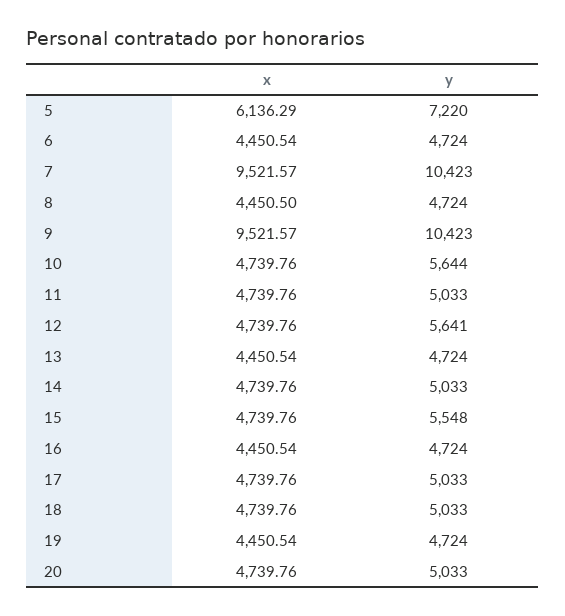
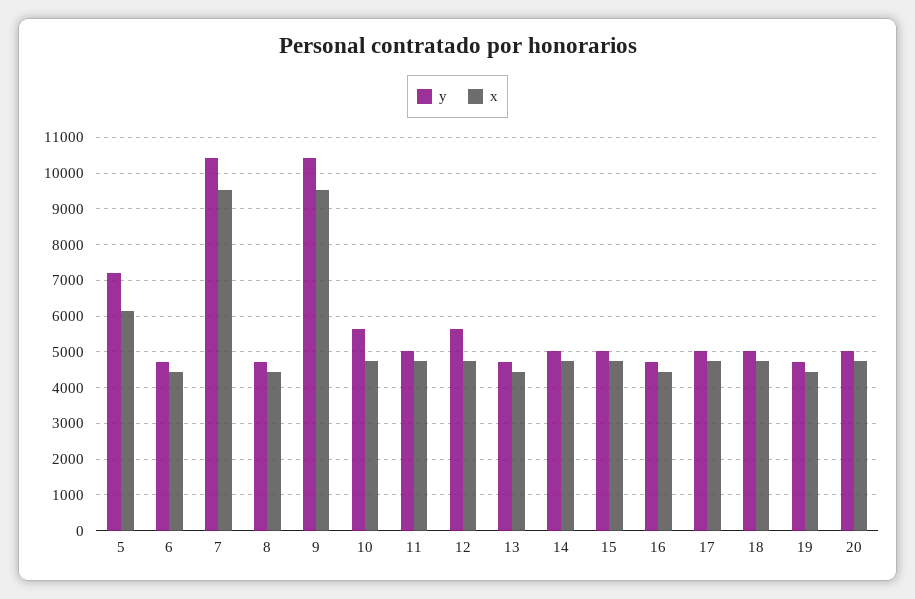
y, 15: 5548 -> 5000

